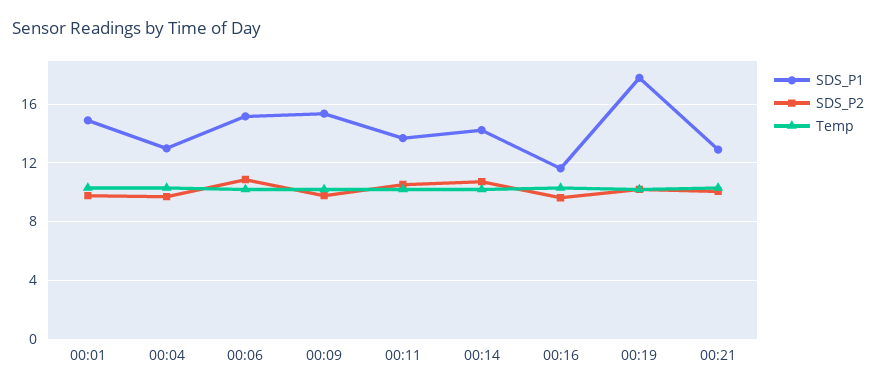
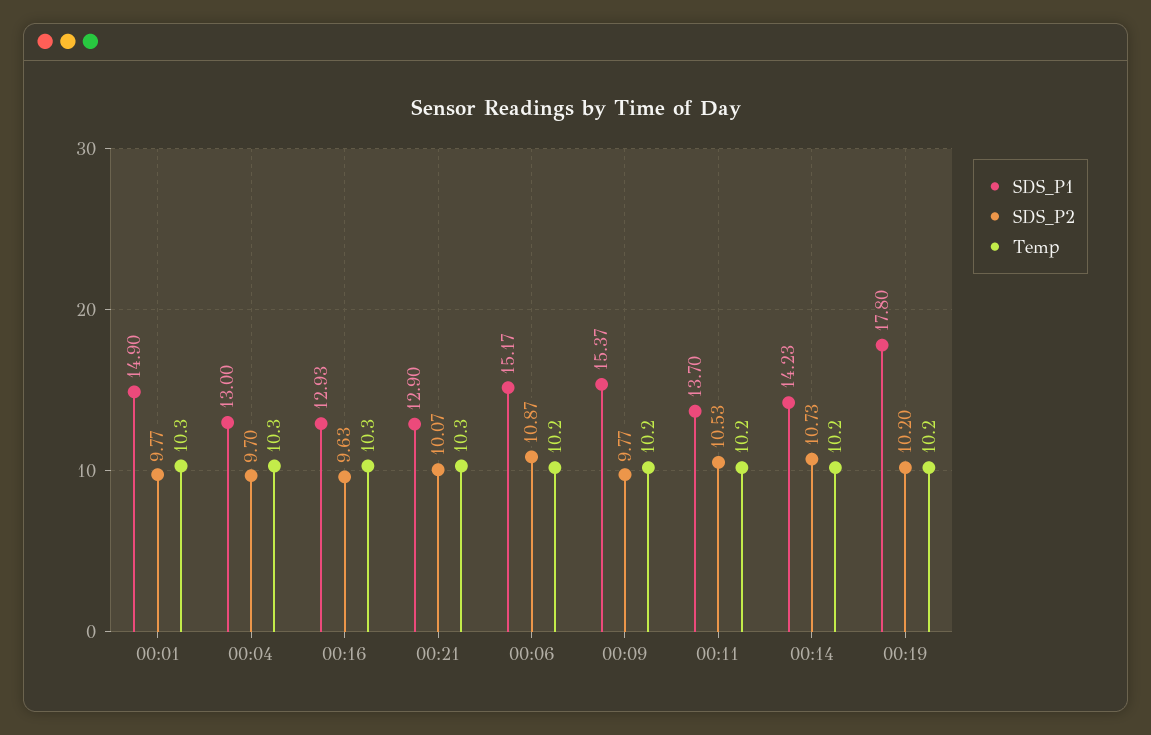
SDS_P1, 00:16: 11.5 -> 12.93

